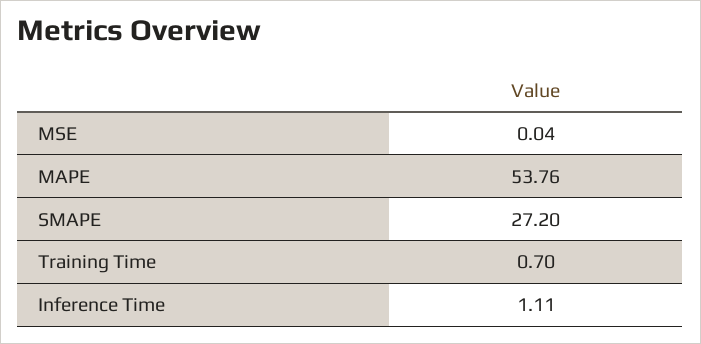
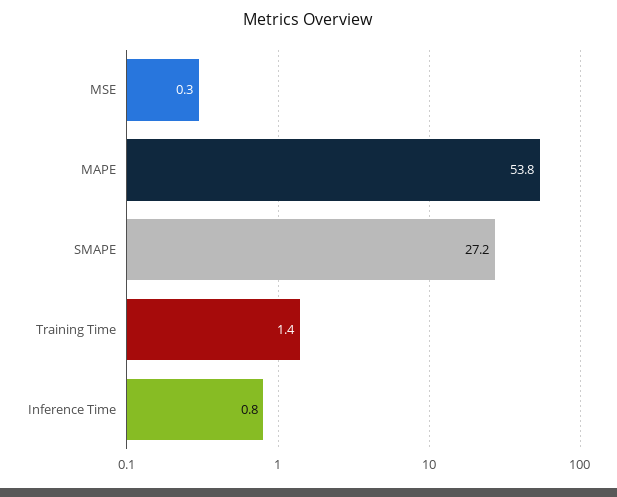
MSE: 0.04 -> 0.3
Training Time: 0.7 -> 1.4
Inference Time: 1.11 -> 0.8

